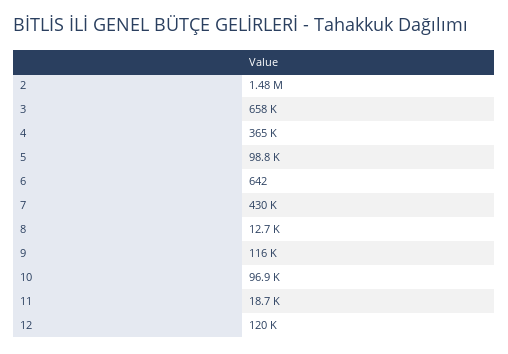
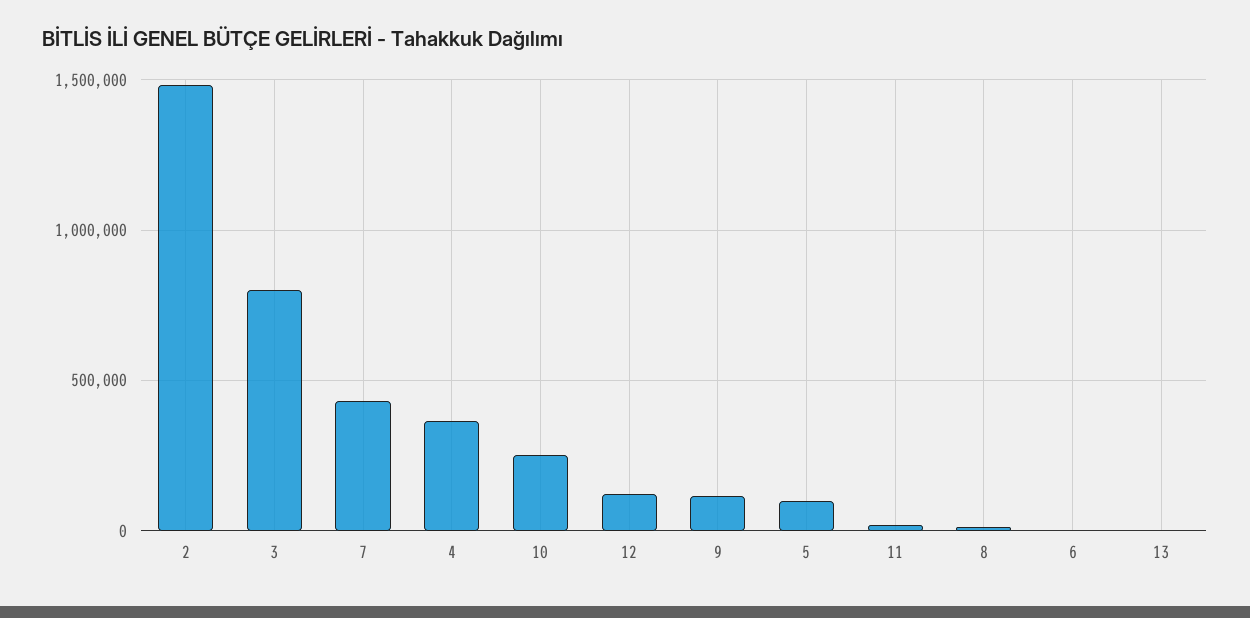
3: 658000 -> 800000
10: 96900 -> 250000
13: none -> 0

